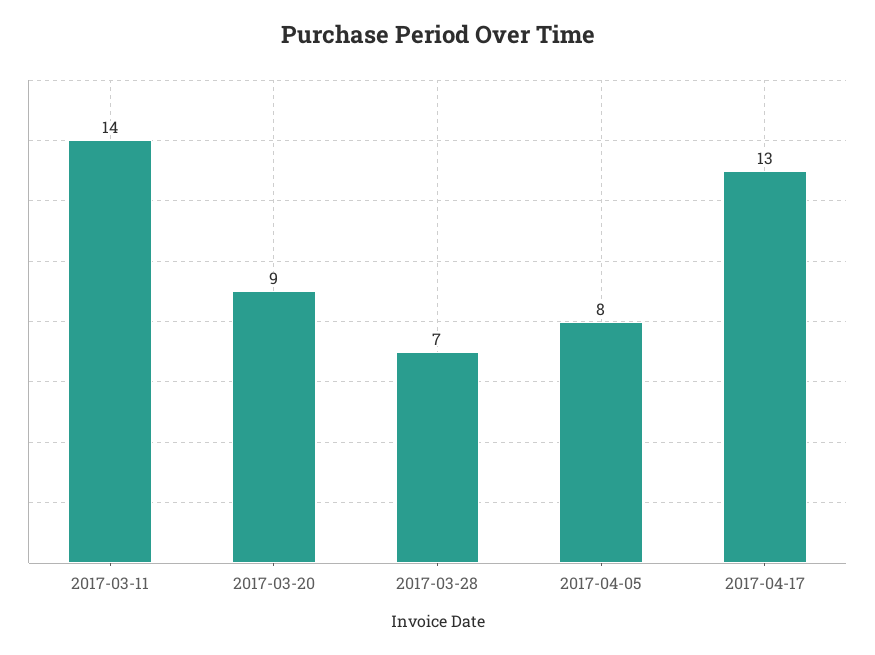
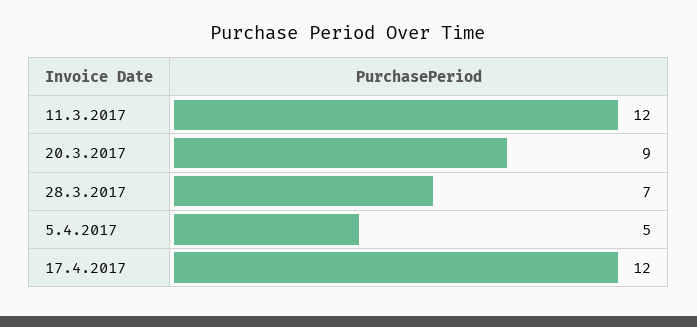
2017-03-11: 14 -> 12
2017-04-05: 8 -> 5
2017-04-17: 13 -> 12

